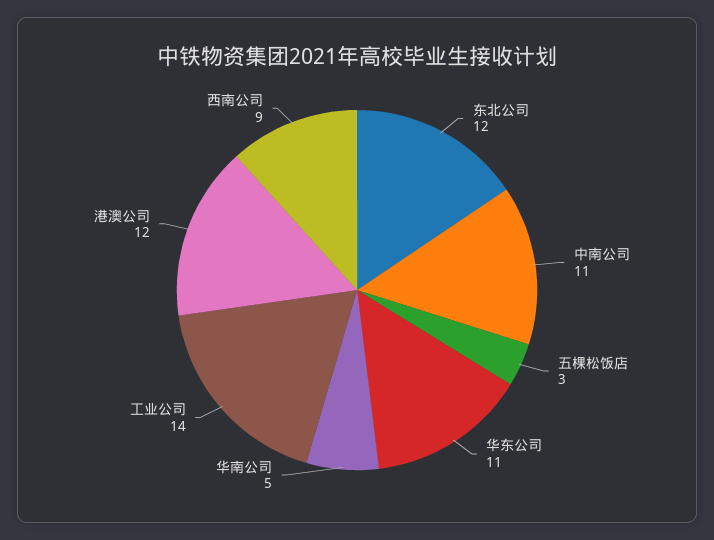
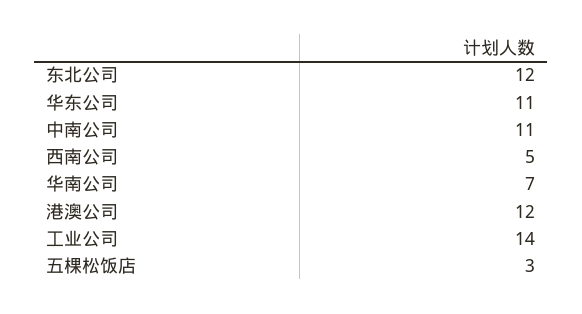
华南公司: 5 -> 7
西南公司: 9 -> 5

